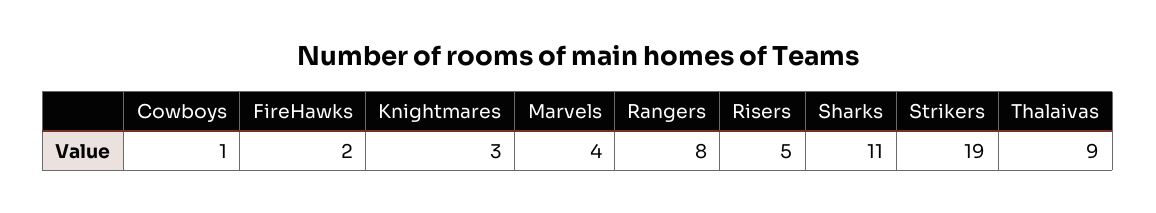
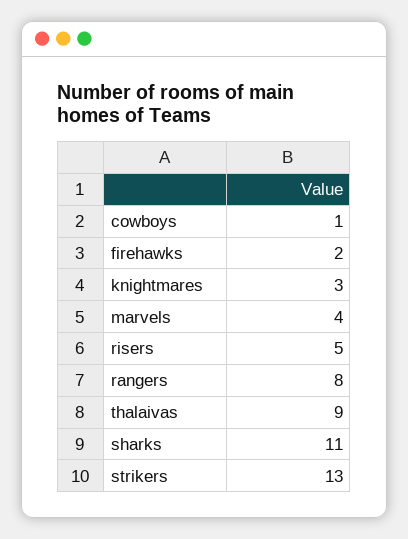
Strikers: 19 -> 13

